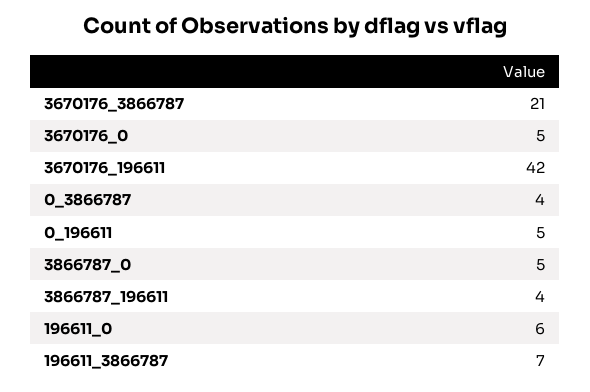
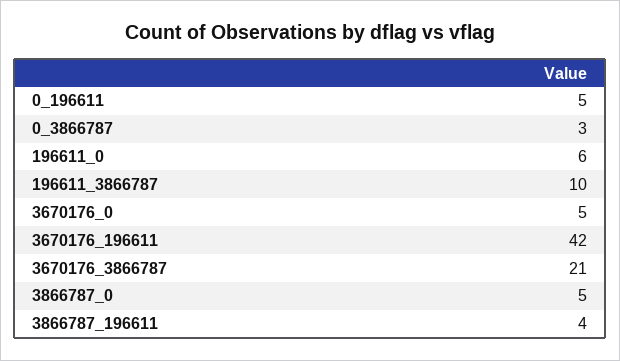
0_3866787: 4 -> 3
196611_3866787: 7 -> 10

